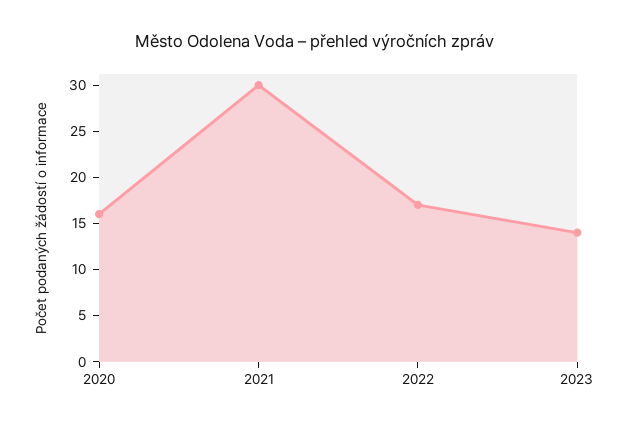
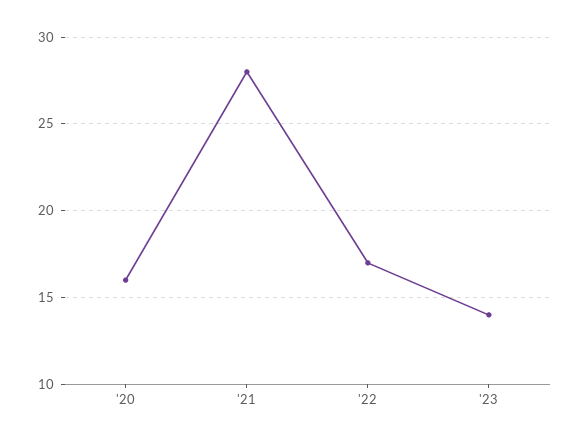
2021: 30 -> 28

